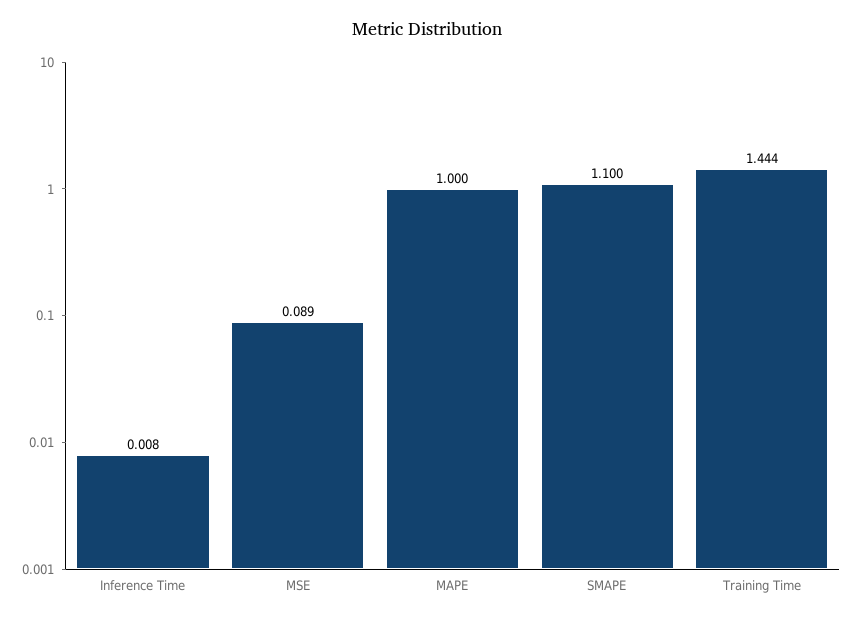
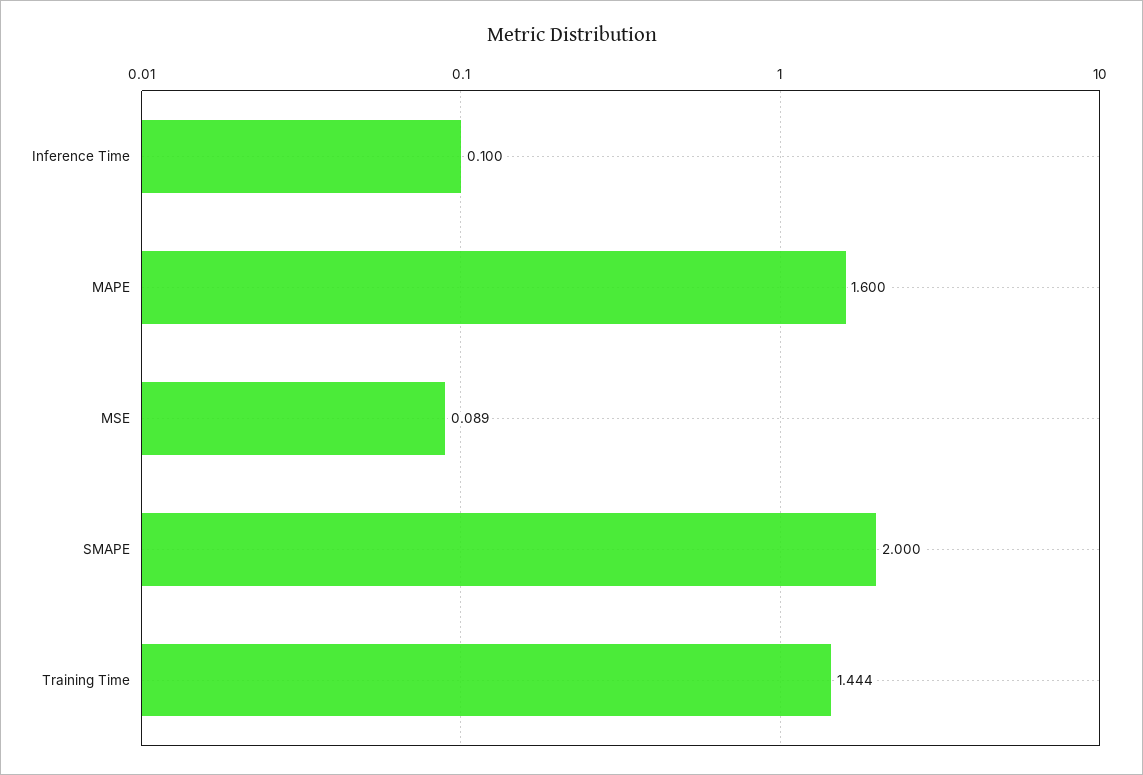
Inference Time: 0.008 -> 0.1
MAPE: 1 -> 1.6
SMAPE: 1.1 -> 2

